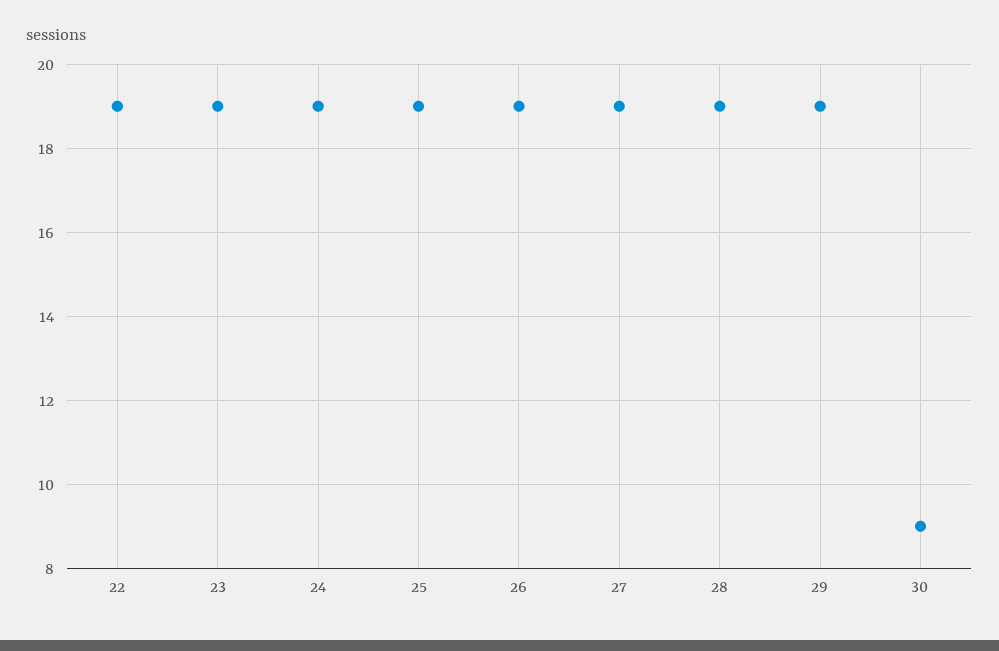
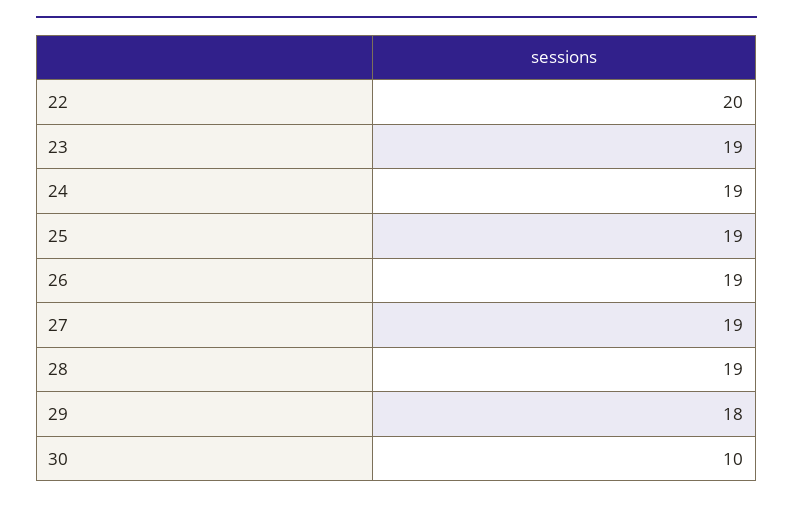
22: 19 -> 20
29: 19 -> 18
30: 9 -> 10

